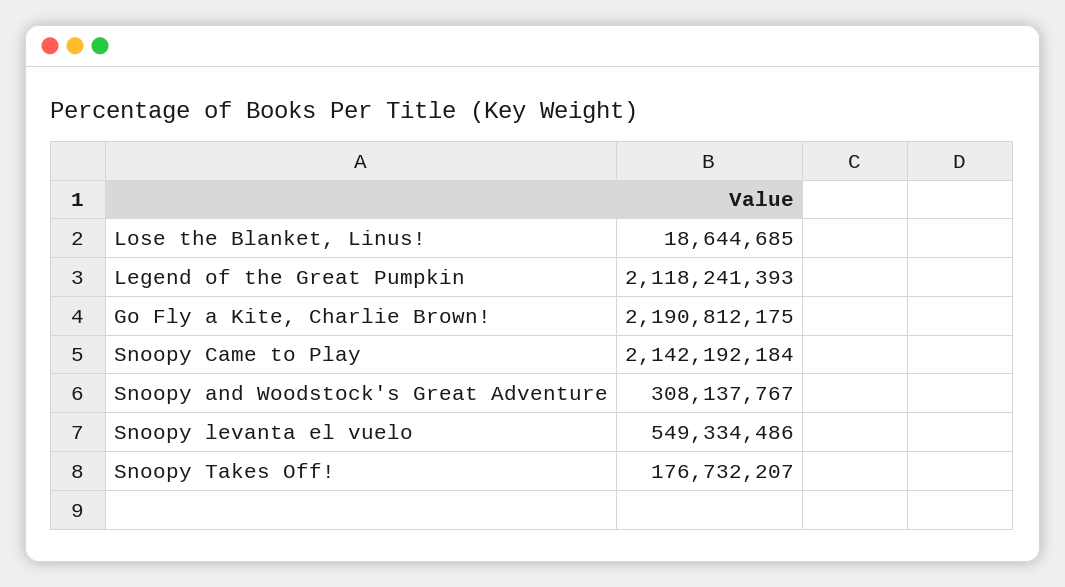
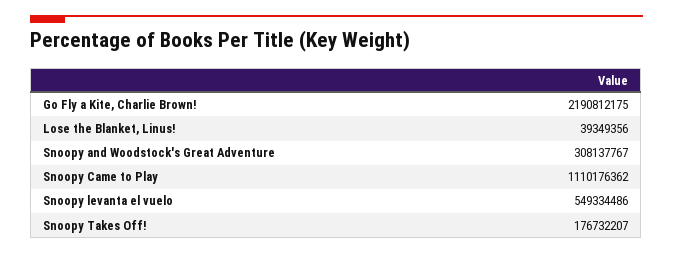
Lose the Blanket, Linus!: 18644685 -> 39349356
Legend of the Great Pumpkin: 2118241393 -> none
Snoopy Came to Play: 2142192184 -> 1110176362

